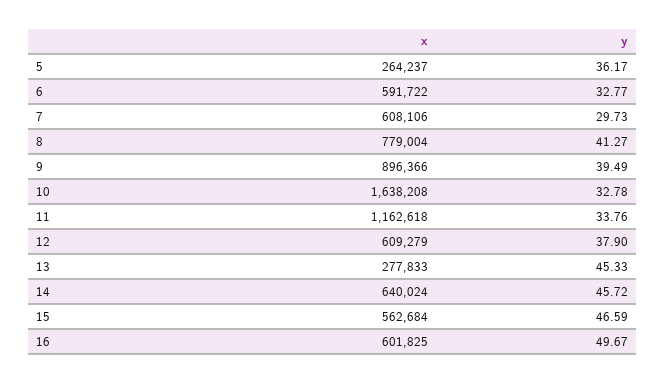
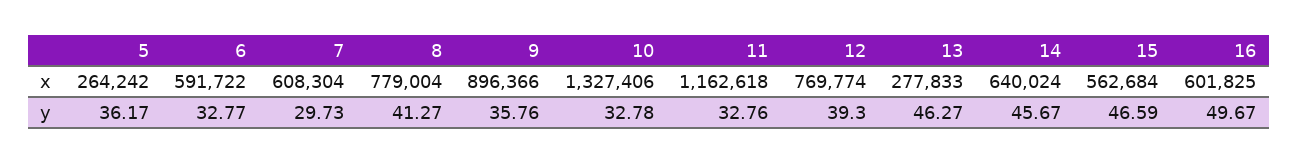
x, 5: 264237 -> 264242
x, 7: 608106 -> 608304
y, 9: 39.49 -> 35.76
x, 10: 1638208 -> 1327406
y, 11: 33.76 -> 32.76
x, 12: 609279 -> 769774
y, 12: 37.9 -> 39.3
y, 13: 45.33 -> 46.27
y, 14: 45.72 -> 45.67

